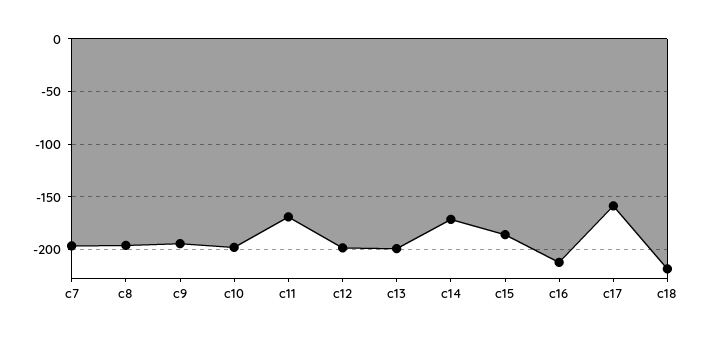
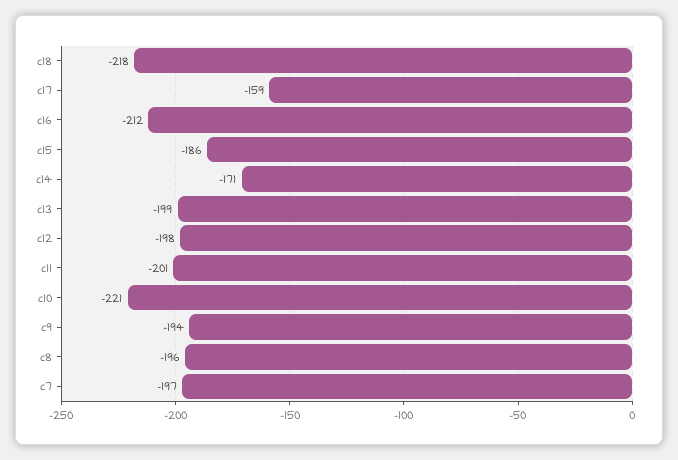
c10: -200 -> -221
c11: -170 -> -201

